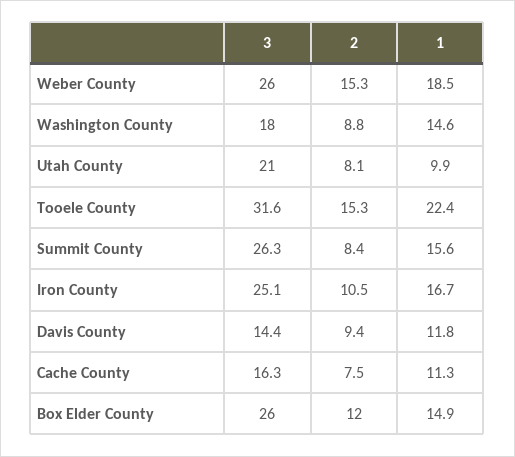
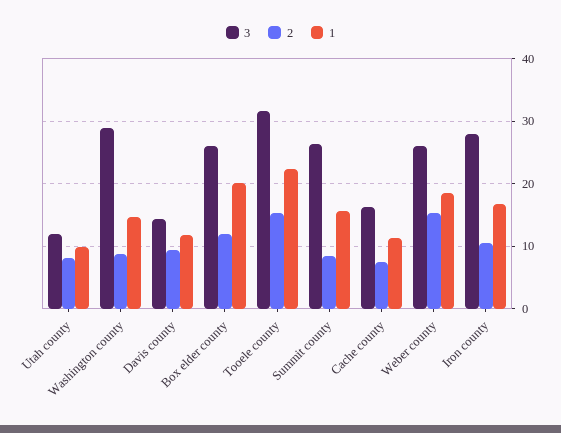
3, Washington County: 18 -> 29
3, Utah County: 21 -> 12
3, Iron County: 25.1 -> 28
1, Box Elder County: 14.9 -> 20

